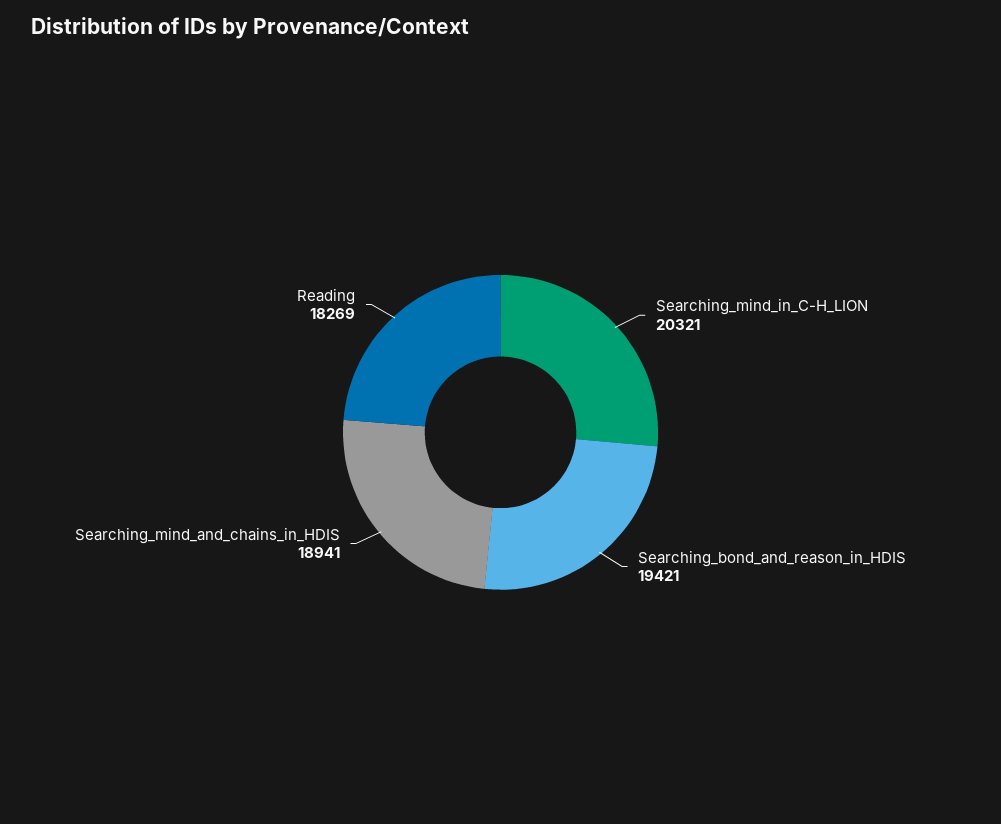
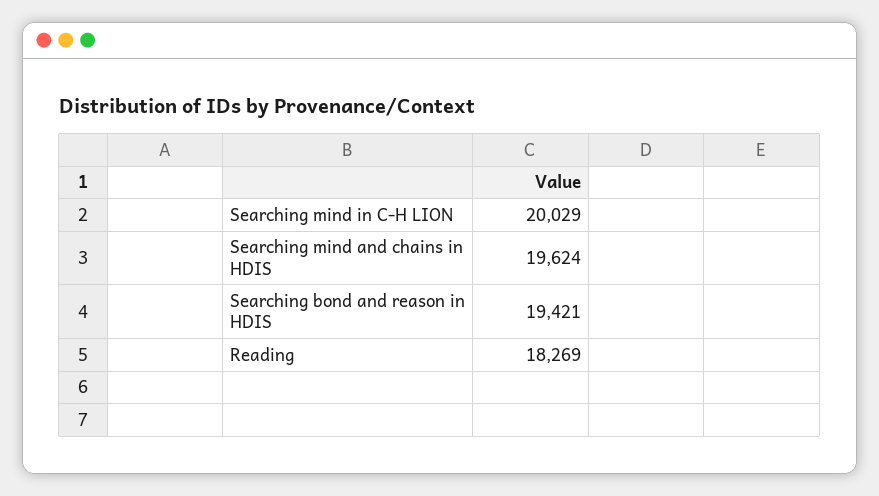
Searching_mind_in_C-H_LION: 20321 -> 20029
Searching_mind_and_chains_in_HDIS: 18941 -> 19624

